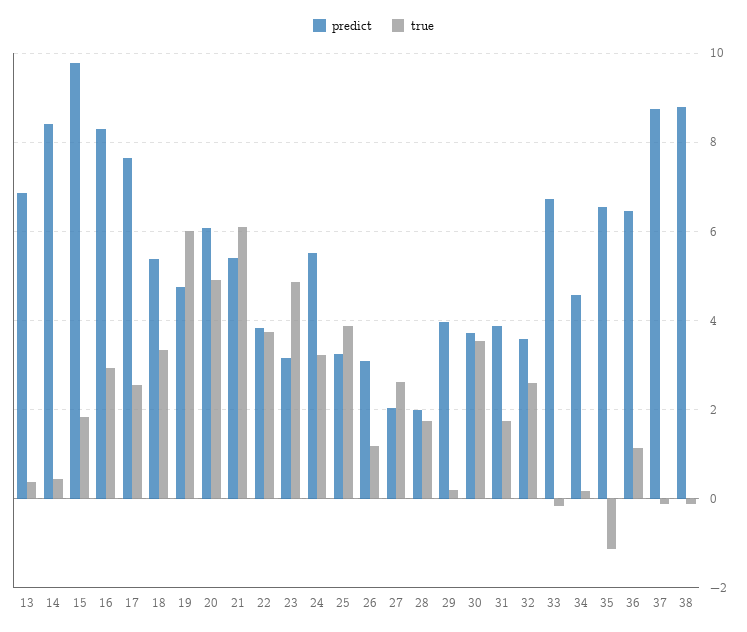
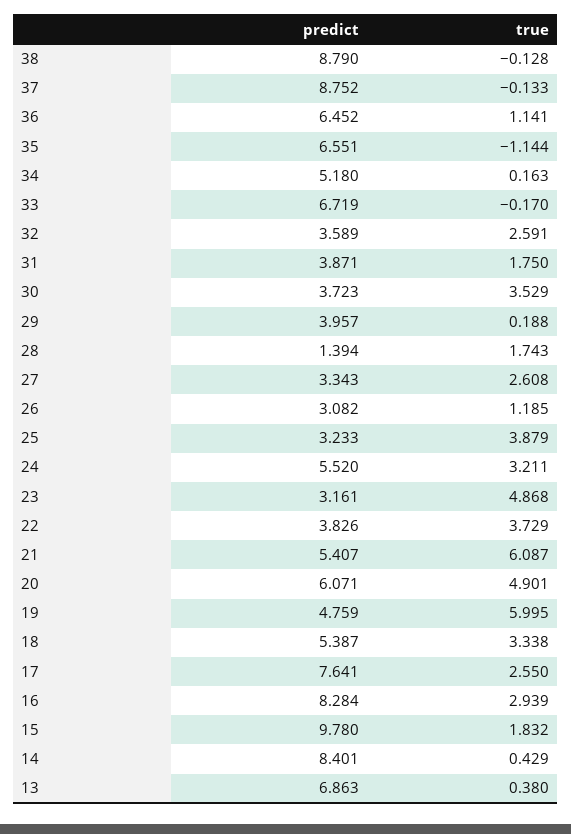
predict, 27: 2 -> 3.343
predict, 28: 2 -> 1.394
predict, 34: 4.6 -> 5.18

